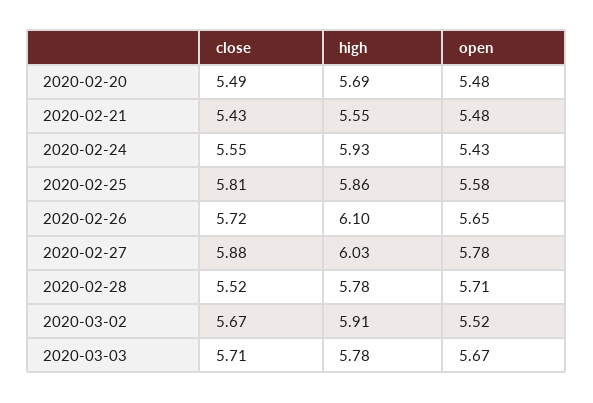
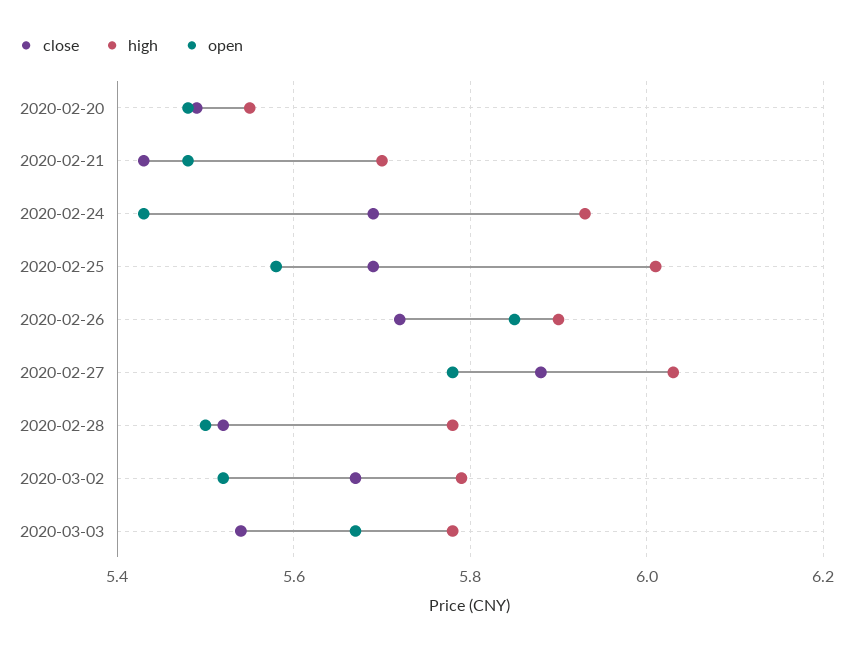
high, 2020-02-20: 5.69 -> 5.55
high, 2020-02-21: 5.55 -> 5.7
close, 2020-02-24: 5.55 -> 5.7
close, 2020-02-25: 5.81 -> 5.7
high, 2020-02-25: 5.86 -> 6
high, 2020-02-26: 6.1 -> 5.9
open, 2020-02-26: 5.65 -> 5.85
open, 2020-02-28: 5.71 -> 5.5
high, 2020-03-02: 5.91 -> 5.8
close, 2020-03-03: 5.71 -> 5.55

